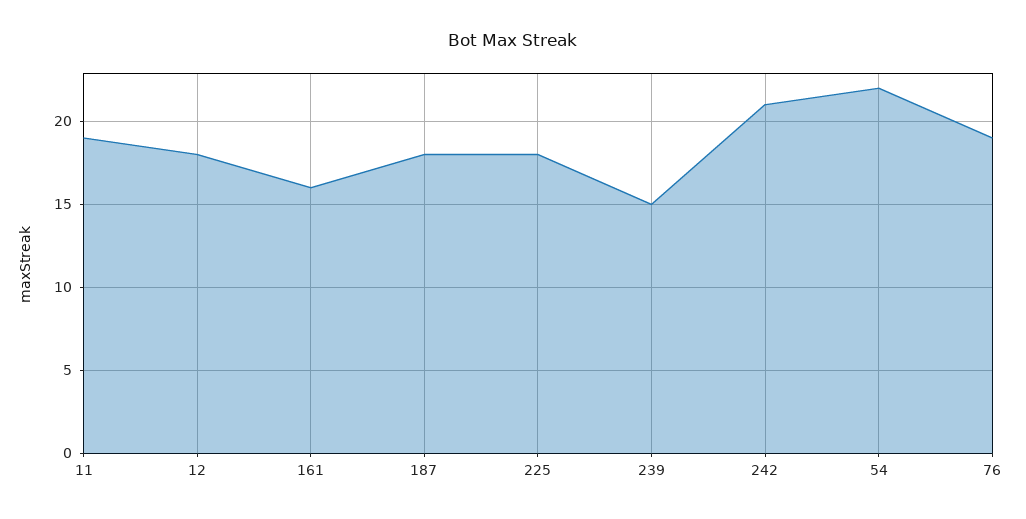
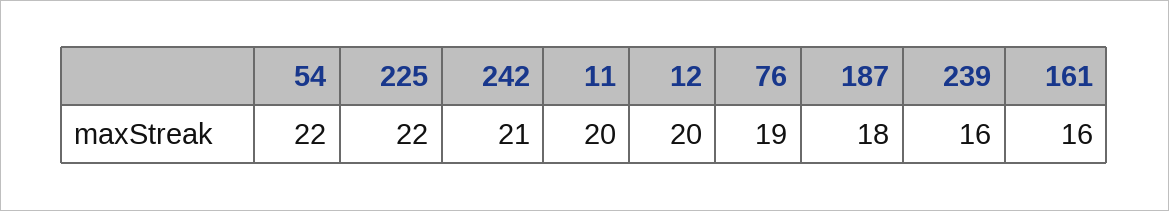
11: 19 -> 20
12: 18 -> 20
225: 18 -> 22
239: 15 -> 16

